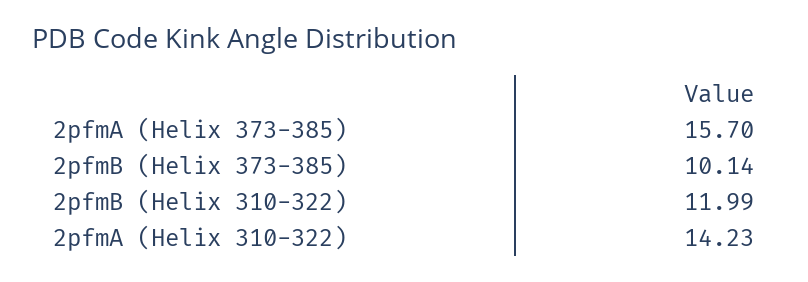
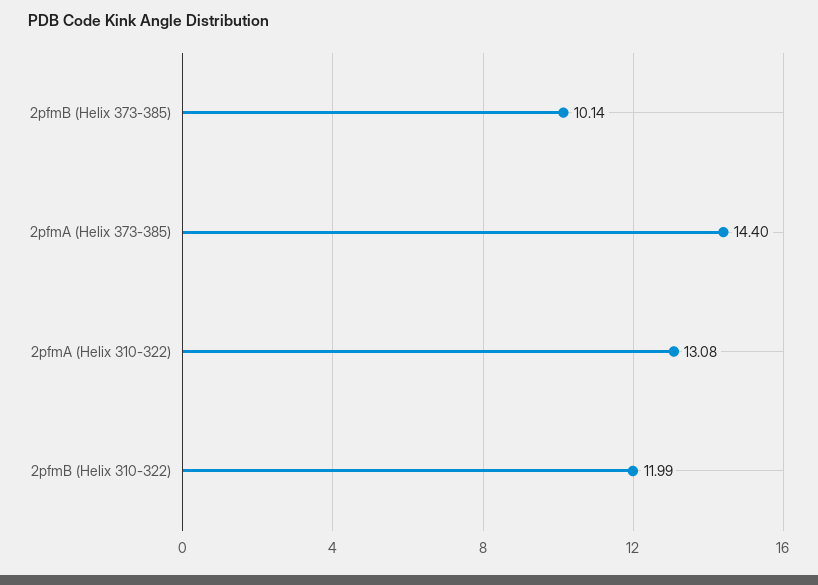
2pfmA (Helix 373-385): 15.7 -> 14.4
2pfmA (Helix 310-322): 14.23 -> 13.08

